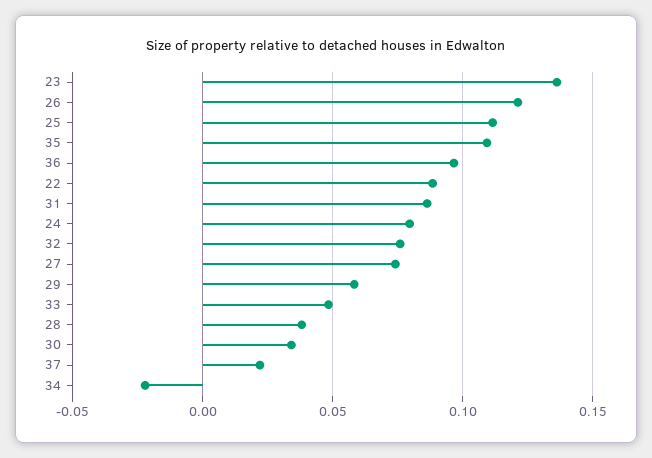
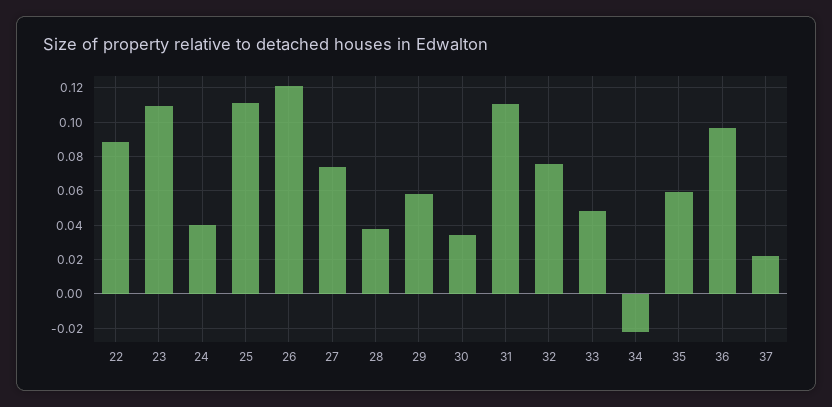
23: 0.135 -> 0.11
35: 0.11 -> 0.06
31: 0.085 -> 0.11
24: 0.08 -> 0.04

